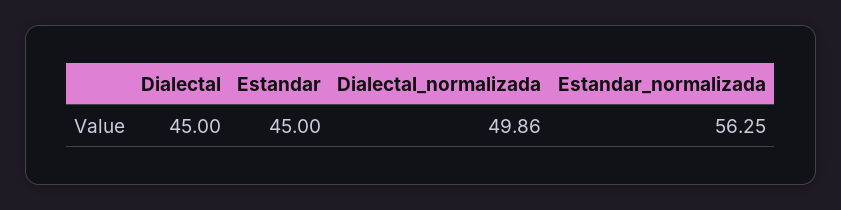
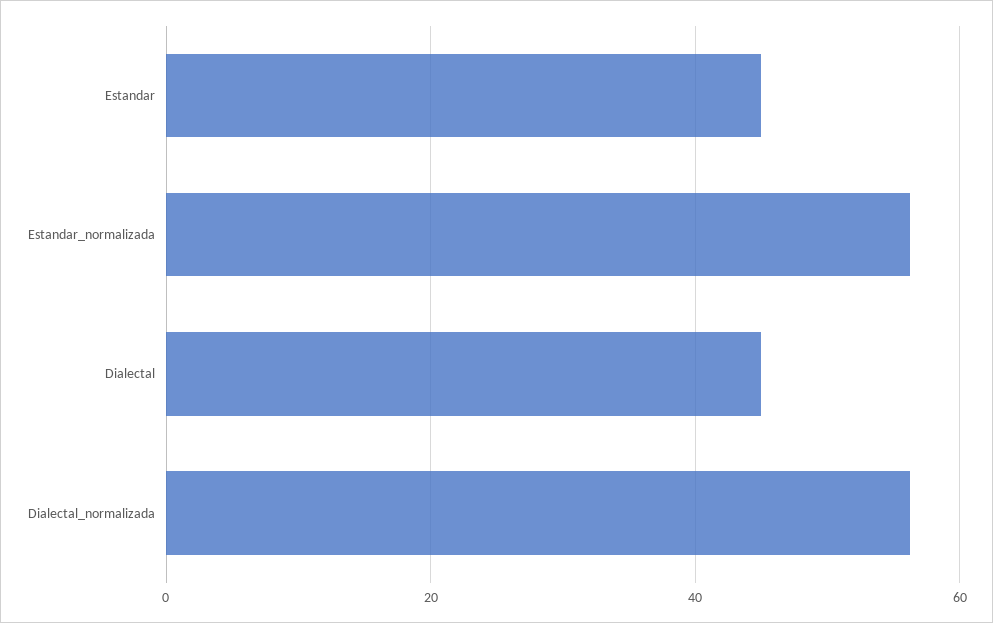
Dialectal_normalizada: 49.86 -> 56

